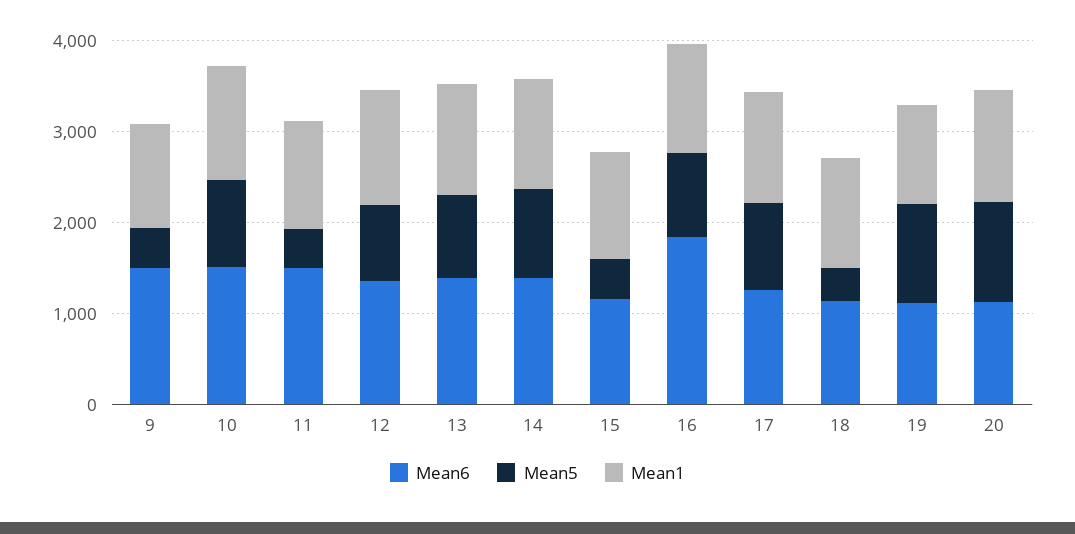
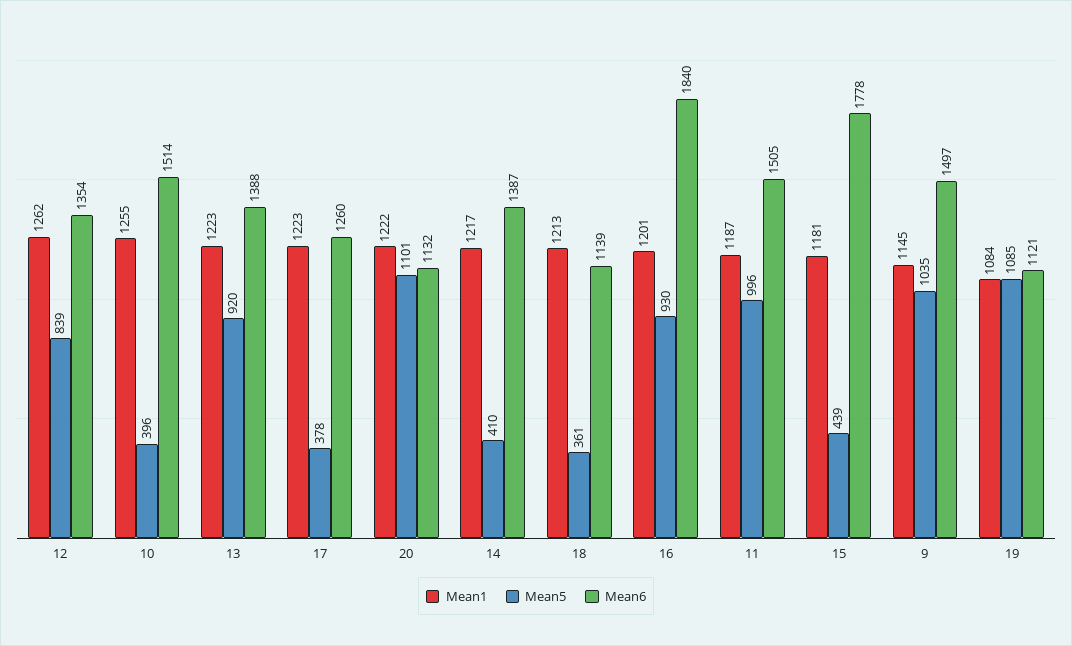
Mean5, 9: 400 -> 1035
Mean5, 10: 1000 -> 396
Mean5, 11: 400 -> 996
Mean5, 14: 1000 -> 410
Mean6, 15: 1200 -> 1778
Mean5, 17: 1000 -> 378

